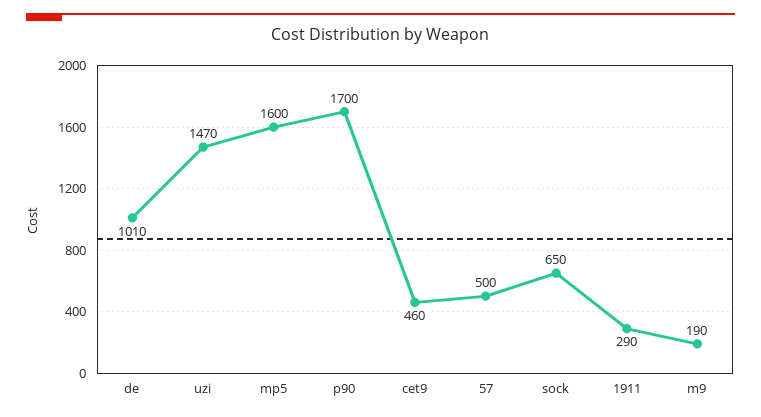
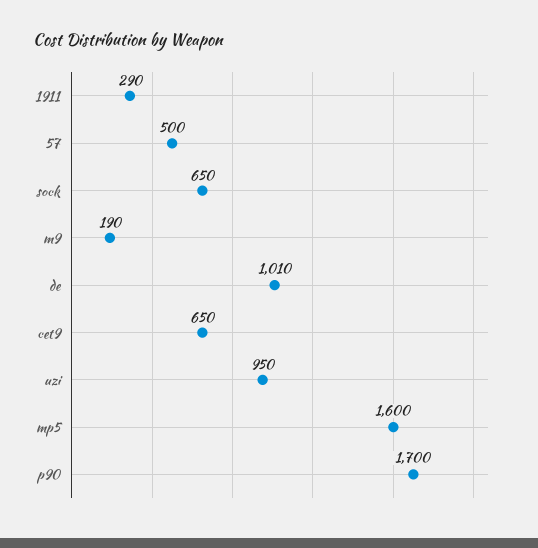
uzi: 1470 -> 950
cet9: 460 -> 650

